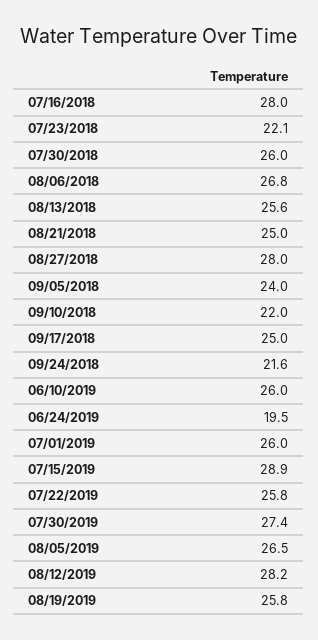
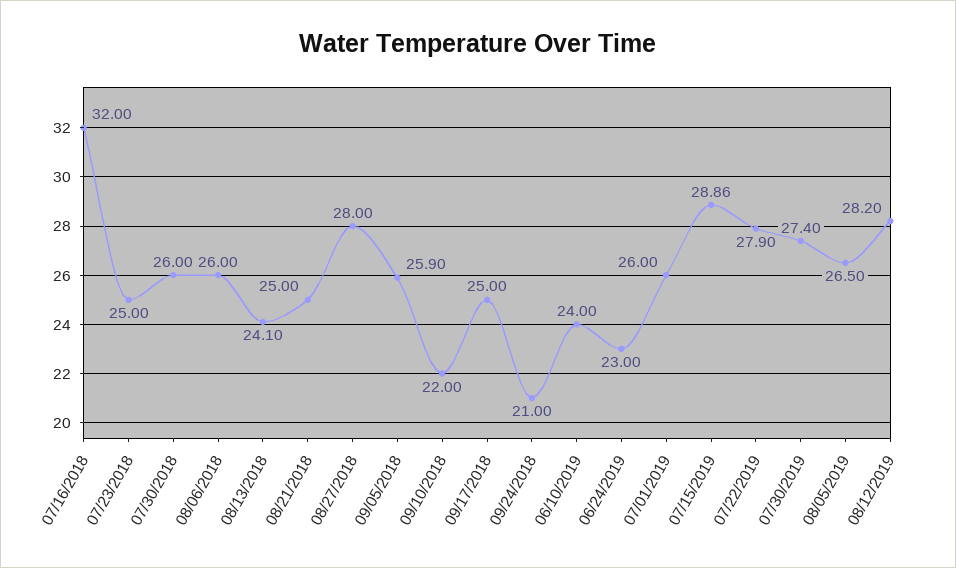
07/16/2018: 28 -> 32
07/23/2018: 22.1 -> 25
08/06/2018: 26.8 -> 26
08/13/2018: 25.6 -> 24.1
09/05/2018: 24 -> 25.9
09/24/2018: 21.6 -> 21
06/10/2019: 26 -> 24
06/24/2019: 19.5 -> 23
07/22/2019: 25.8 -> 27.9
08/19/2019: 25.8 -> none

